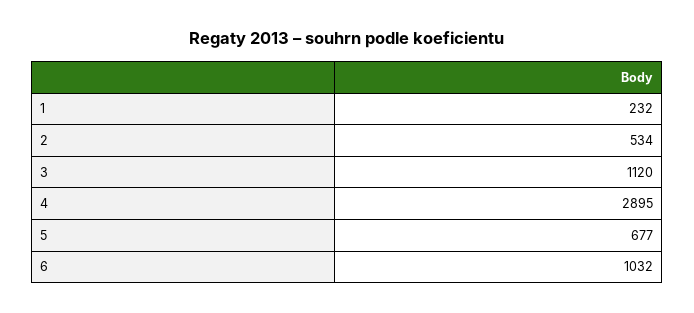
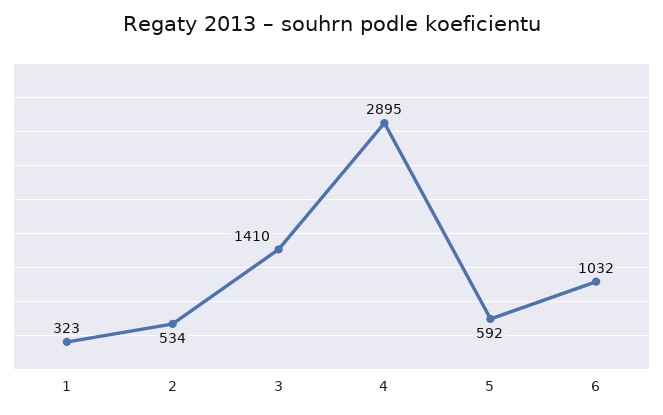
1: 232 -> 323
3: 1120 -> 1410
5: 677 -> 592

